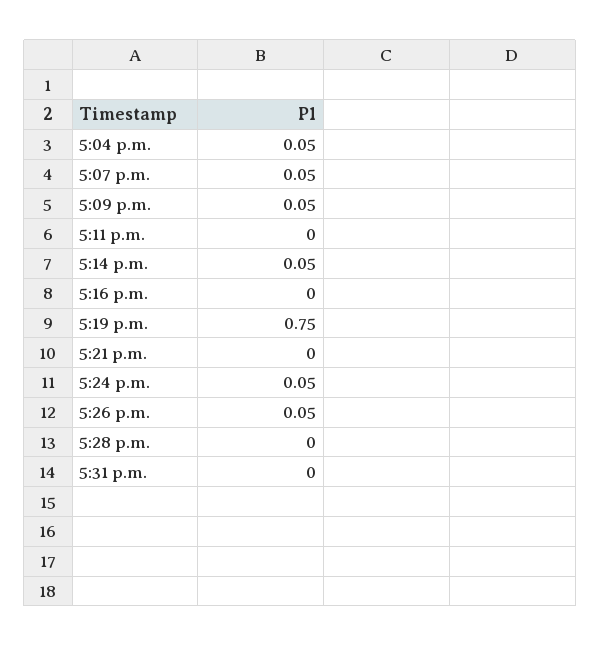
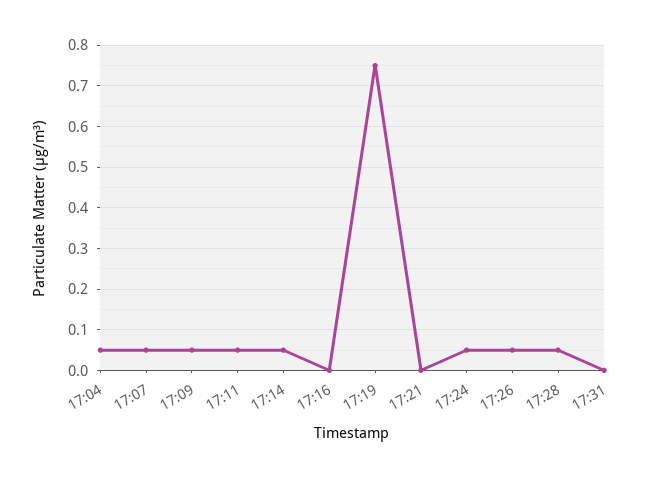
5:11 p.m.: 0 -> 0.05
5:28 p.m.: 0 -> 0.05

